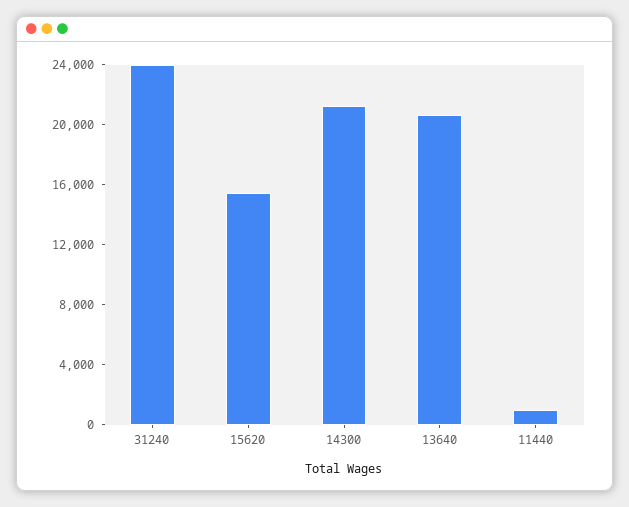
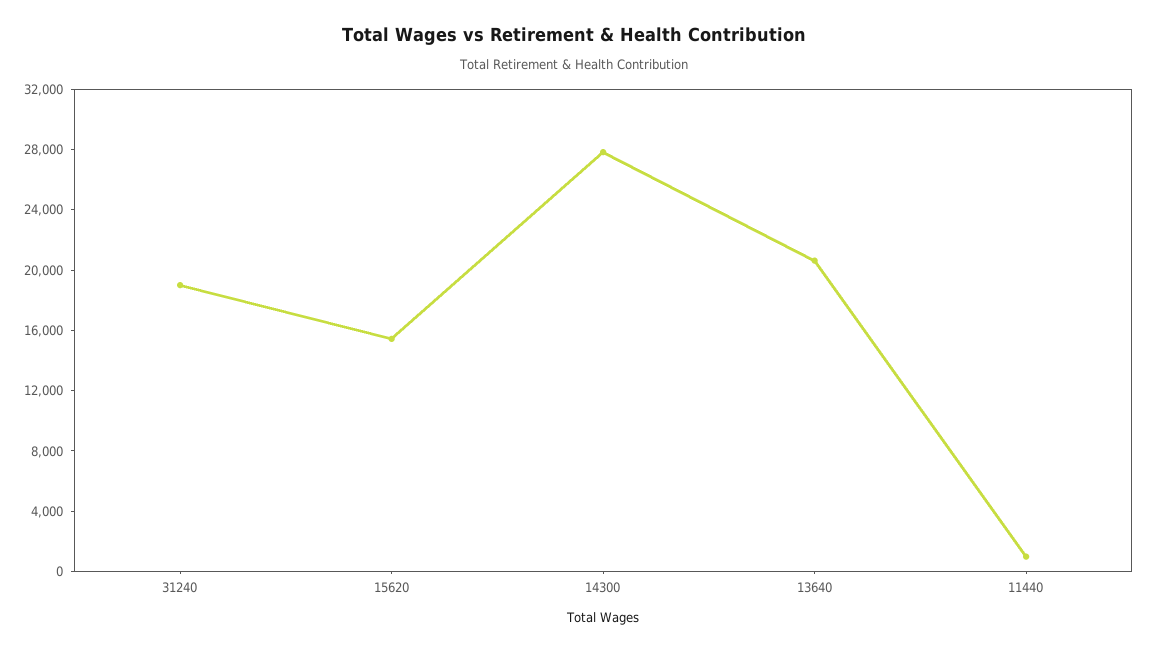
31240: 24000 -> 19000
14300: 21000 -> 28000

